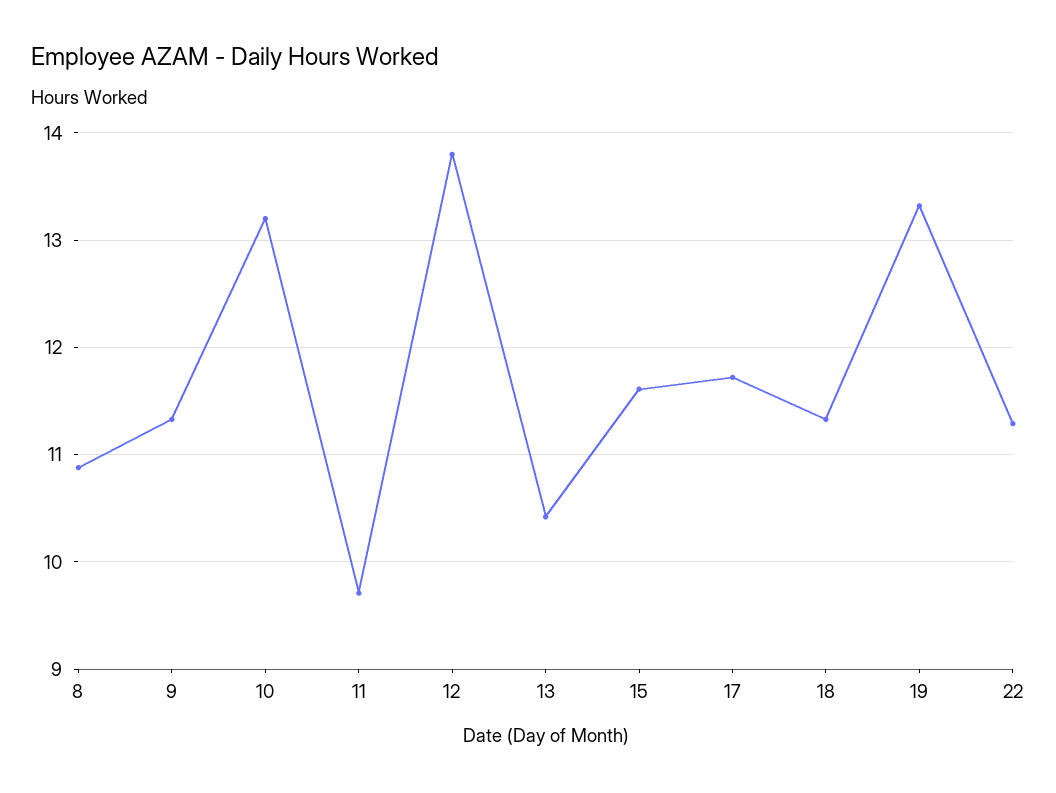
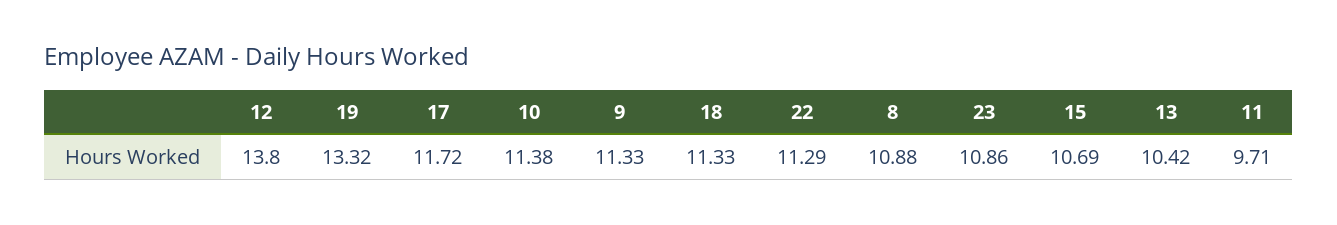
10: 13.2 -> 11.38
15: 11.6 -> 10.69
23: none -> 10.86

